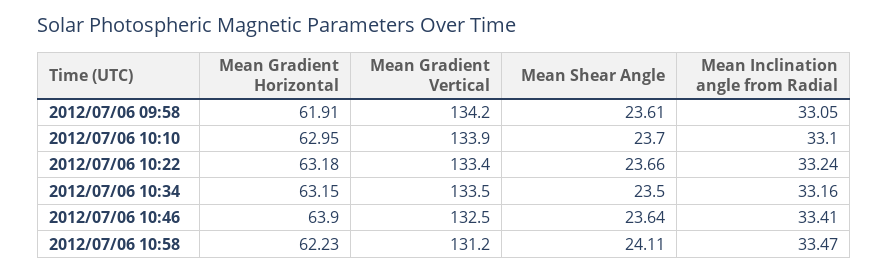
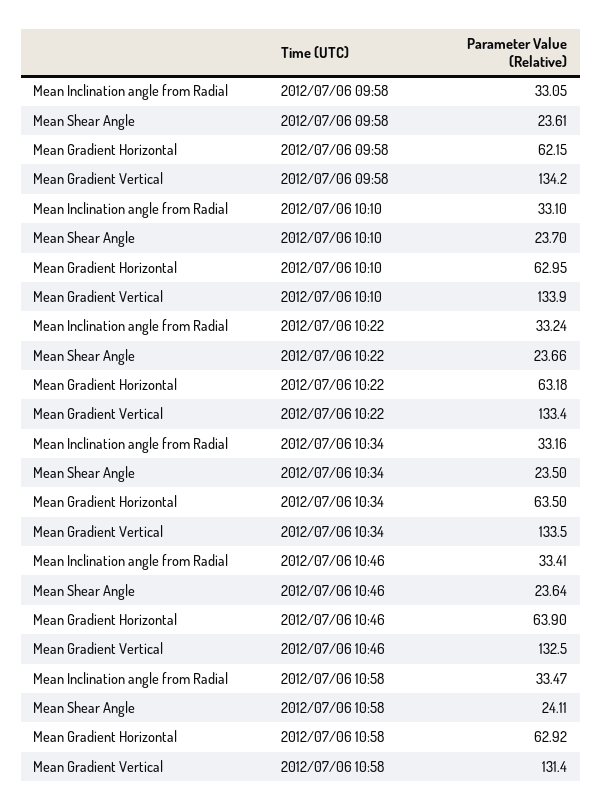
Mean Gradient Horizontal, 2012/07/06 09:58: 61.91 -> 62.15
Mean Gradient Horizontal, 2012/07/06 10:34: 63.15 -> 63.5
Mean Gradient Horizontal, 2012/07/06 10:58: 62.23 -> 62.92
Mean Gradient Vertical, 2012/07/06 10:58: 131.2 -> 131.4

